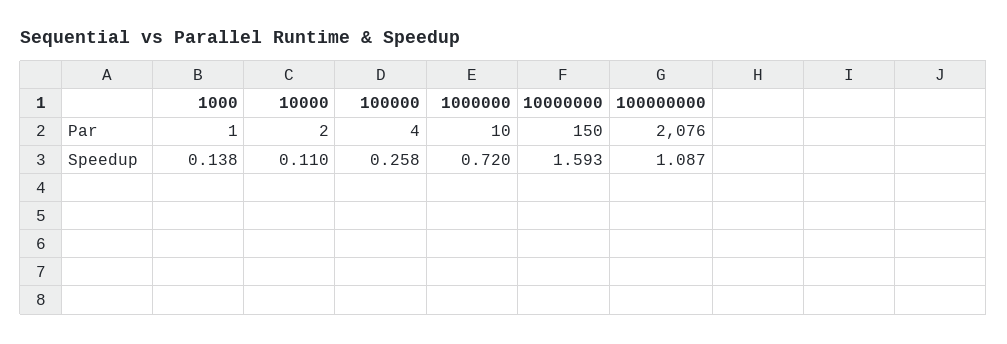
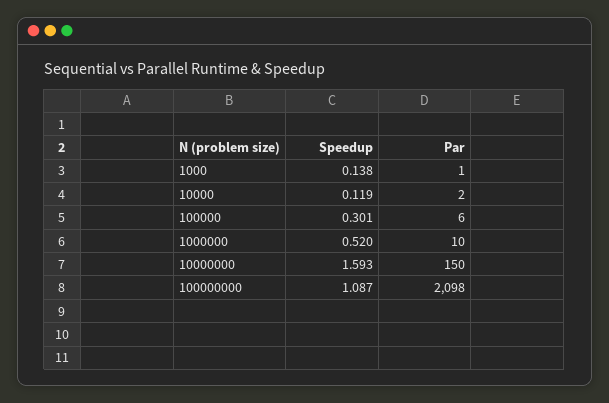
100000, Par: 4 -> 6
100000000, Par: 2076 -> 2098
10000, Speedup: 0.11 -> 0.119
100000, Speedup: 0.258 -> 0.301
1000000, Speedup: 0.72 -> 0.52

